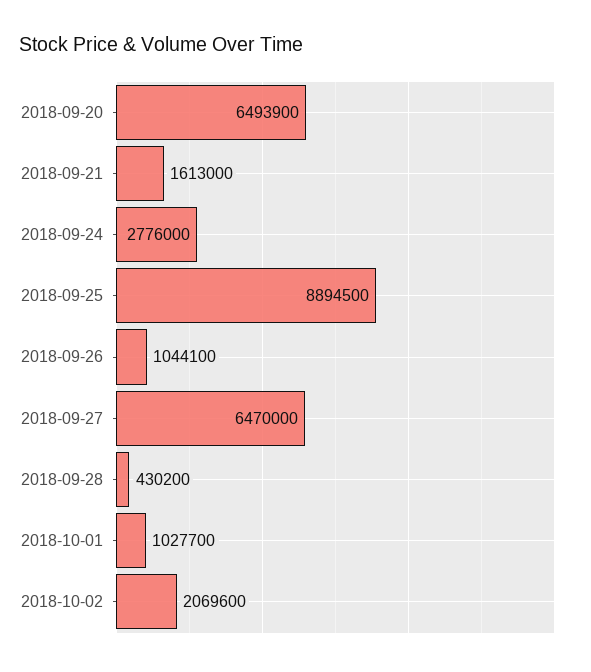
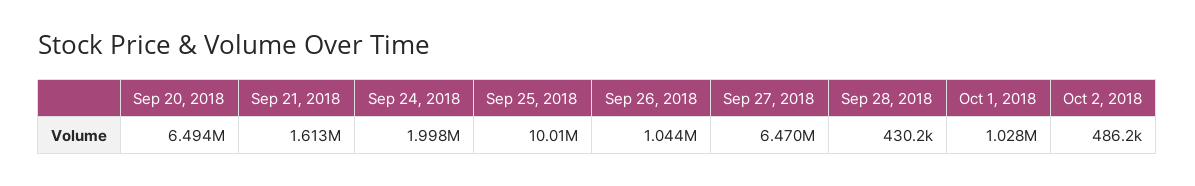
2018-09-24: 2776000 -> 1998000
2018-09-25: 8894500 -> 10010000
2018-10-02: 2069600 -> 486200

